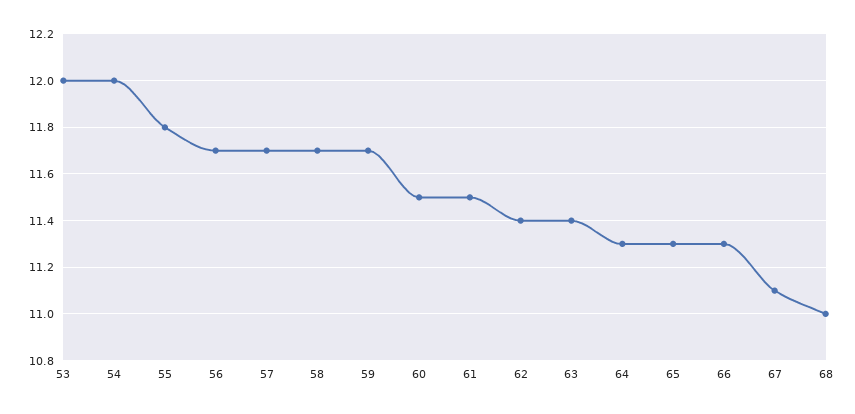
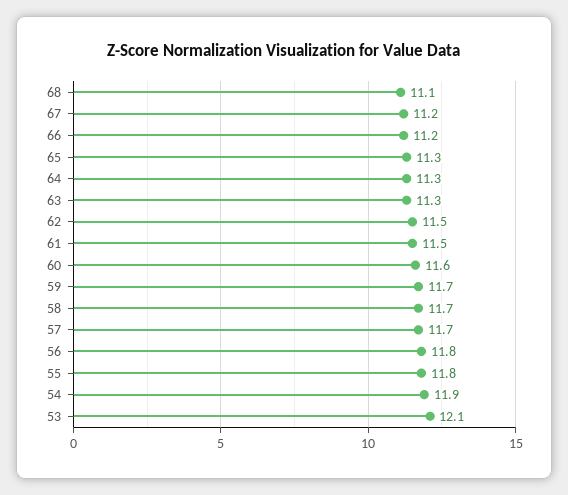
53: 12 -> 12.1
54: 12 -> 11.9
56: 11.7 -> 11.8
60: 11.5 -> 11.6
62: 11.4 -> 11.5
63: 11.4 -> 11.3
66: 11.3 -> 11.2
67: 11.1 -> 11.2
68: 11 -> 11.1

